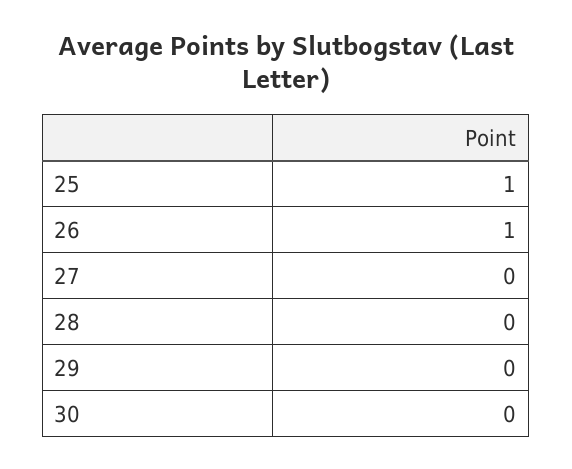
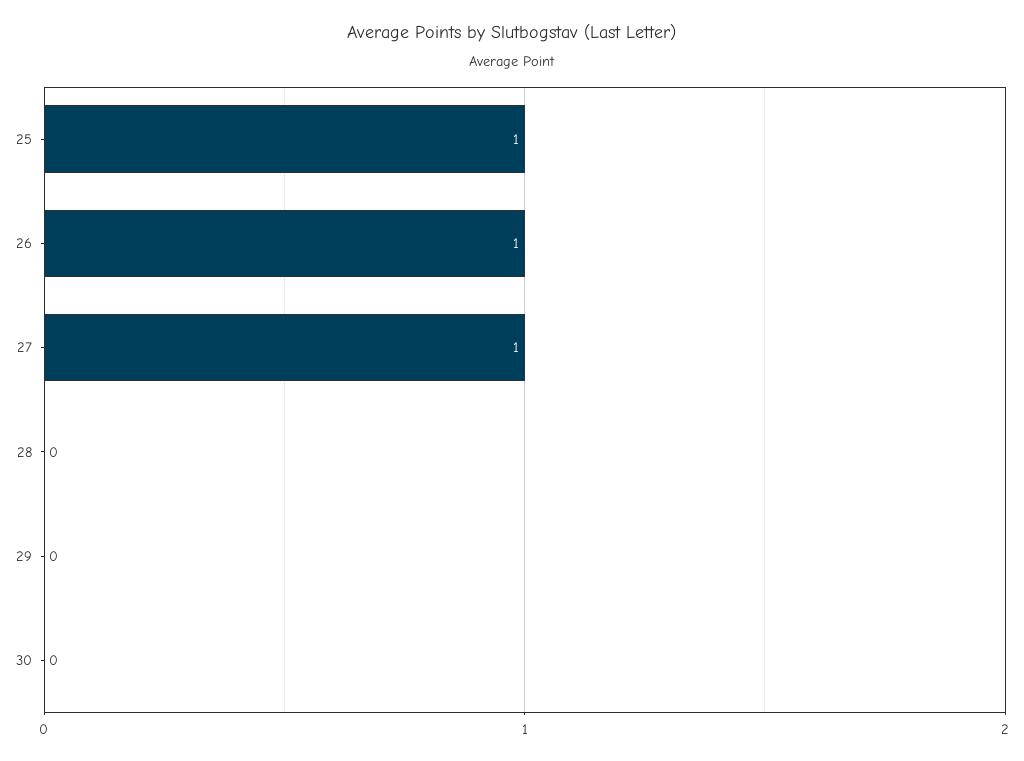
27: 0 -> 1

